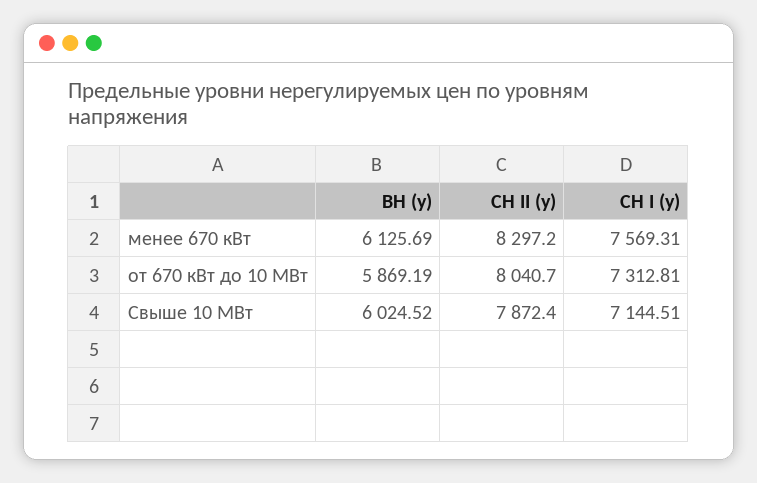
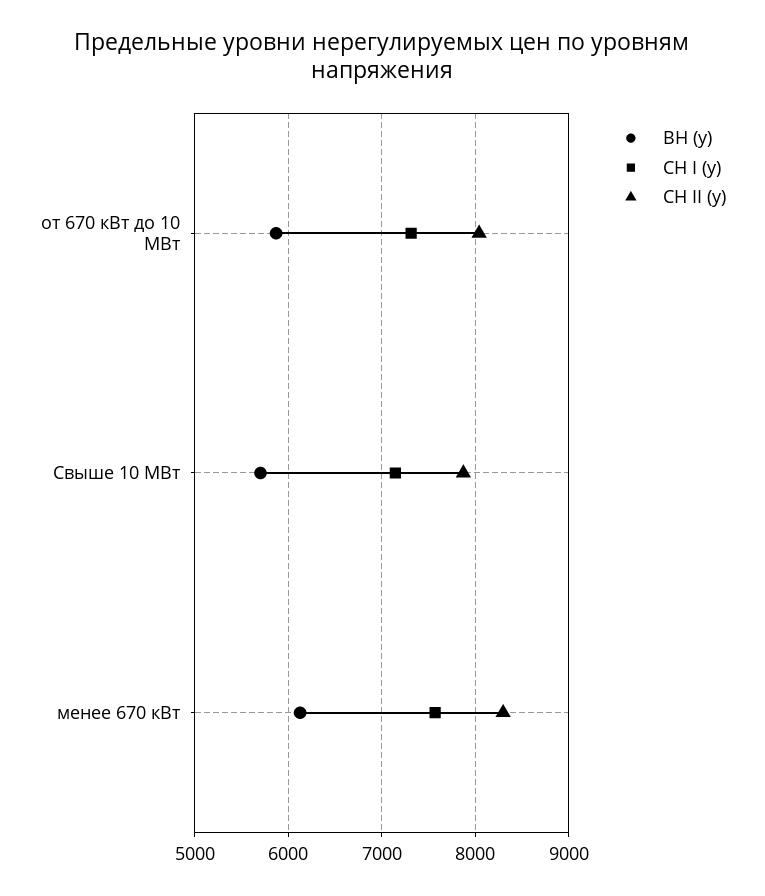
ВН (y), Свыше 10 МВт: 6024.52 -> 5700

